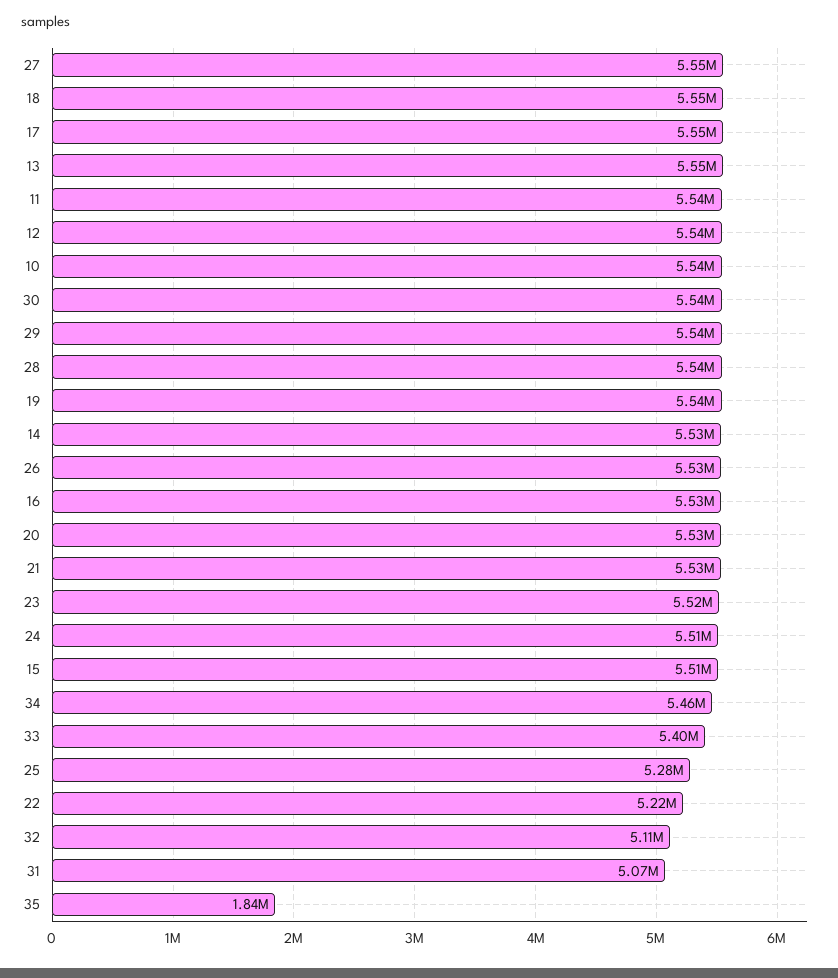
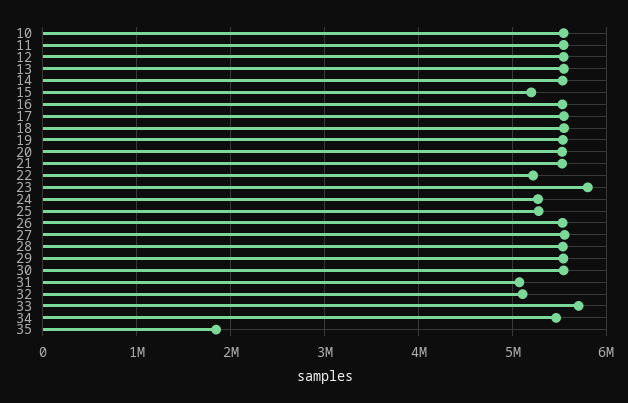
23: 5520000 -> 5800000
24: 5510000 -> 5300000
15: 5510000 -> 5200000
33: 5400000 -> 5700000

